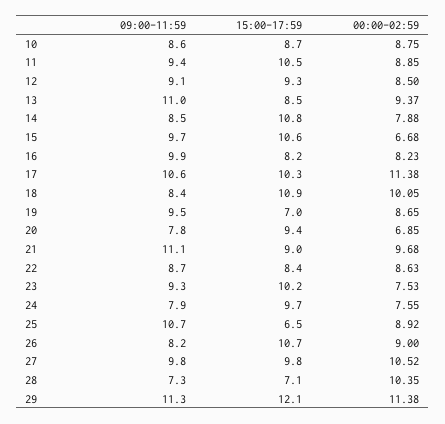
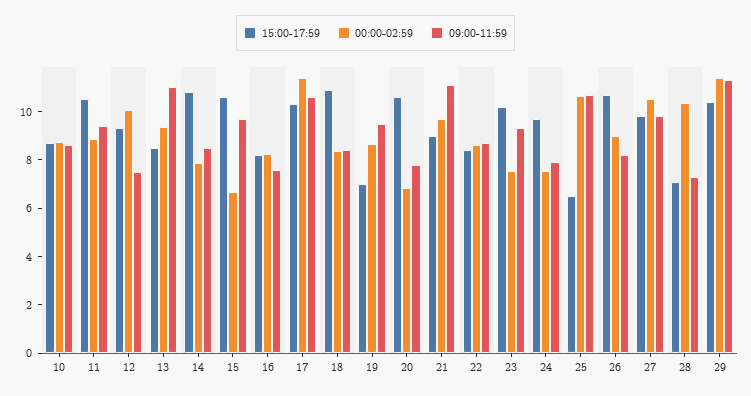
09:00-11:59, 12: 9.1 -> 7.5
00:00-02:59, 12: 8.5 -> 10
09:00-11:59, 16: 9.9 -> 7.5
00:00-02:59, 18: 10.05 -> 8.5
15:00-17:59, 20: 9.4 -> 10.5
00:00-02:59, 25: 8.92 -> 10.5
15:00-17:59, 29: 12.1 -> 10.5

